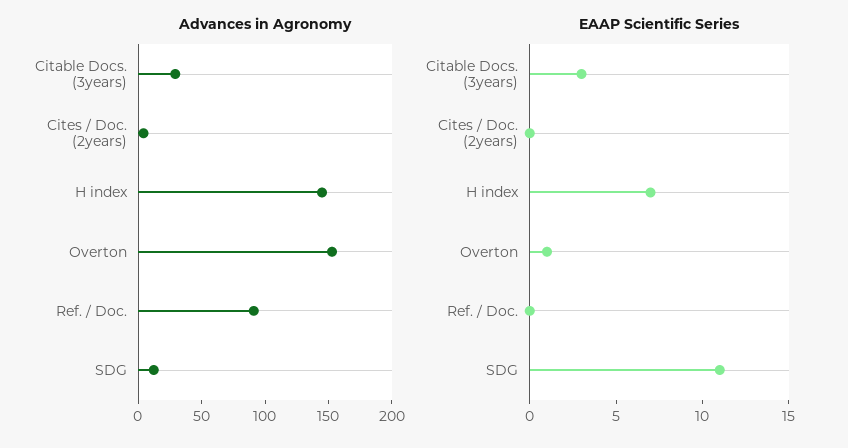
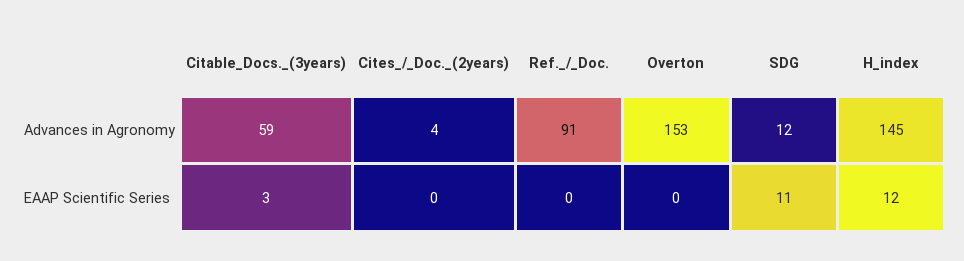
Advances in Agronomy, Citable Docs. (3years): 30 -> 59
EAAP Scientific Series, H index: 7 -> 12
EAAP Scientific Series, Overton: 1 -> 0

